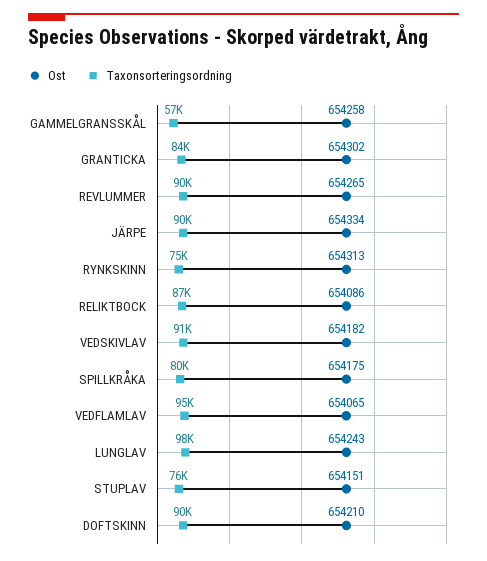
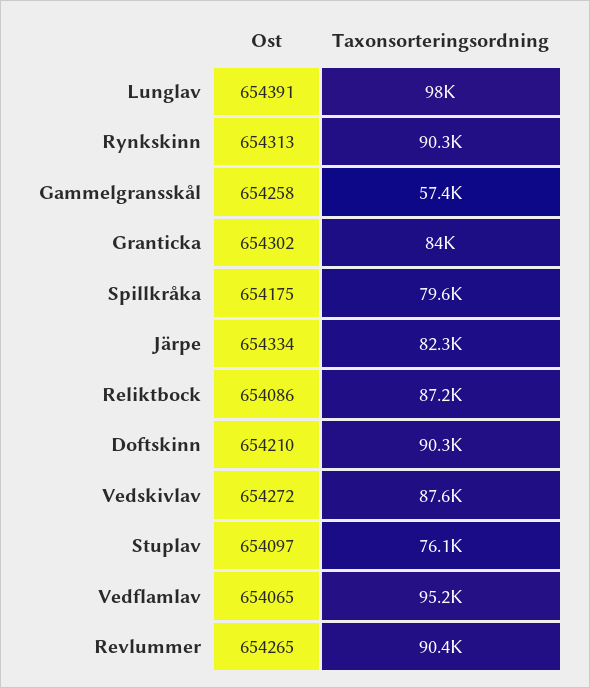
Taxonsorteringsordning, JÄRPE: 90000 -> 82300
Taxonsorteringsordning, RYNKSKINN: 75000 -> 90300
Ost, VEDSKIVLAV: 654182 -> 654272
Taxonsorteringsordning, VEDSKIVLAV: 91000 -> 87600
Ost, LUNGLAV: 654243 -> 654391
Ost, STUPLAV: 654151 -> 654097

